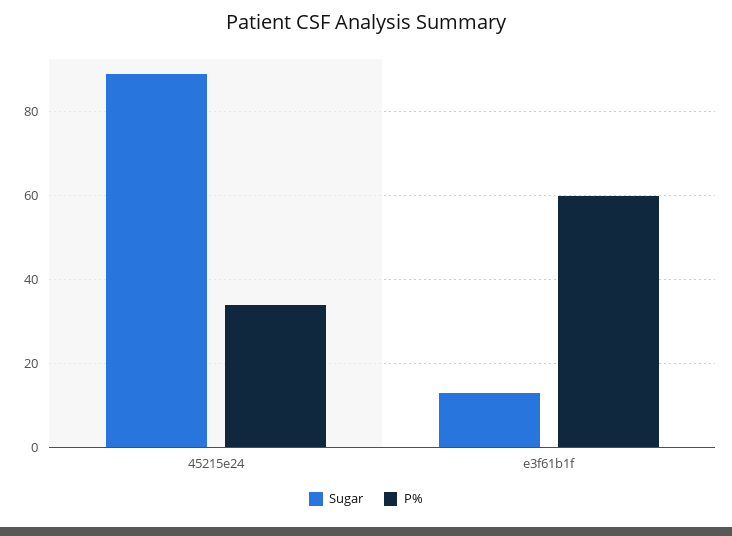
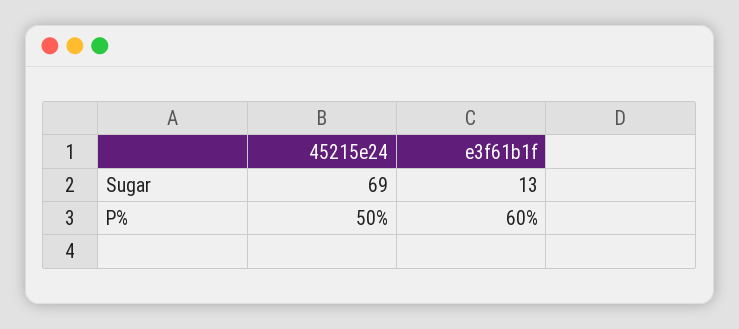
Sugar, 45215e24: 90 -> 69
P%, 45215e24: 35 -> 50

